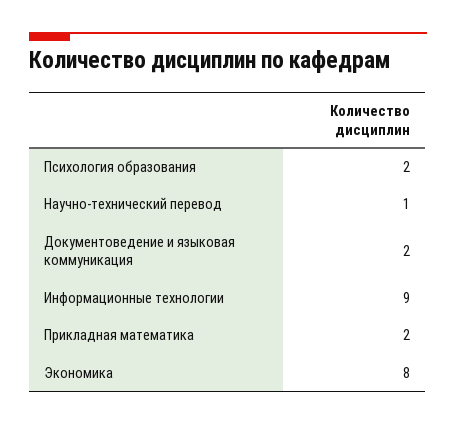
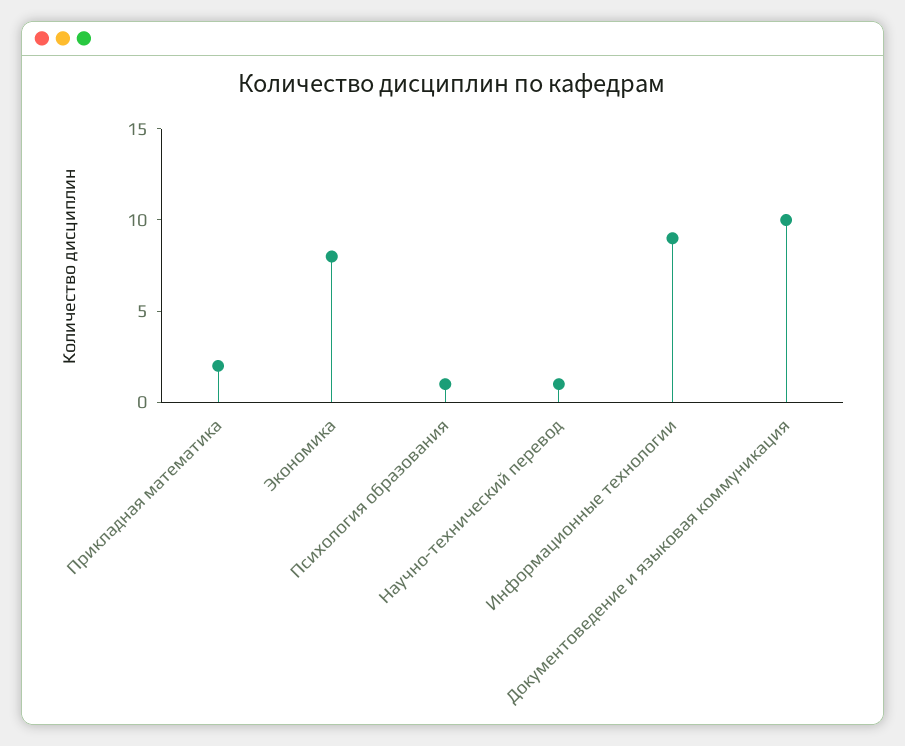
Психология образования: 2 -> 1
Документоведение и языковая коммуникация: 2 -> 10

